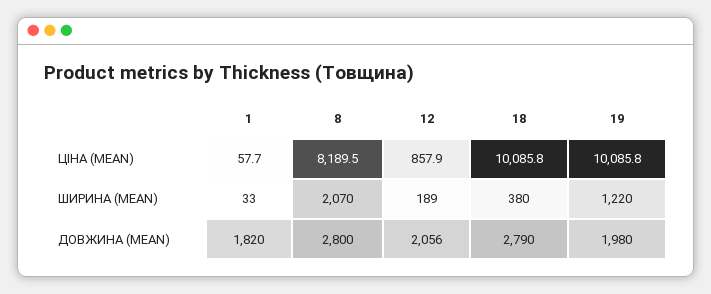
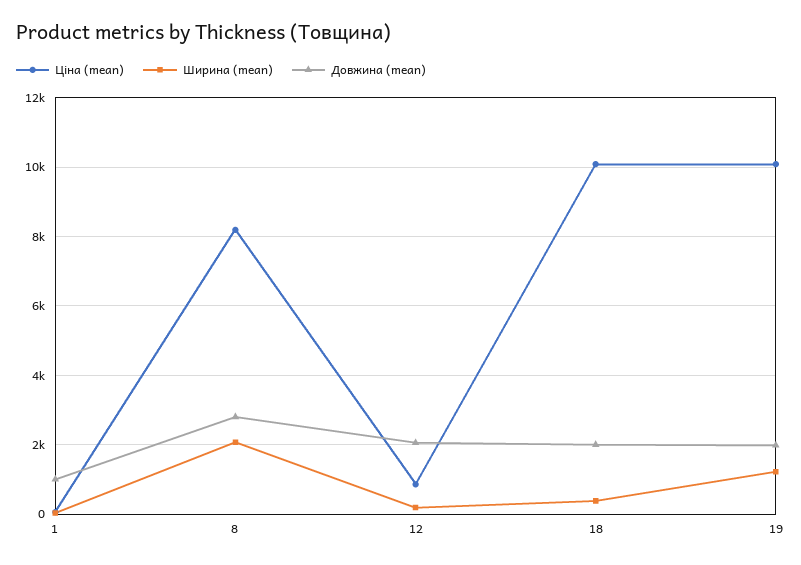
ДОВЖИНА (MEAN), 1: 1820 -> 1000
ДОВЖИНА (MEAN), 18: 2790 -> 2000

